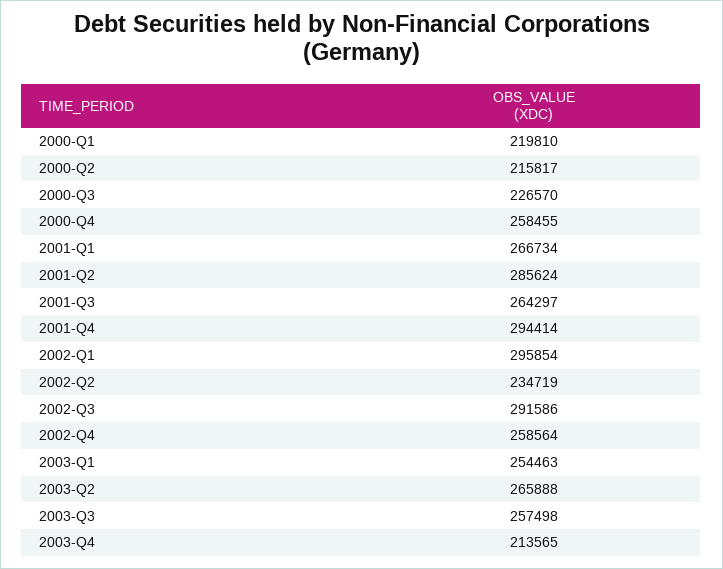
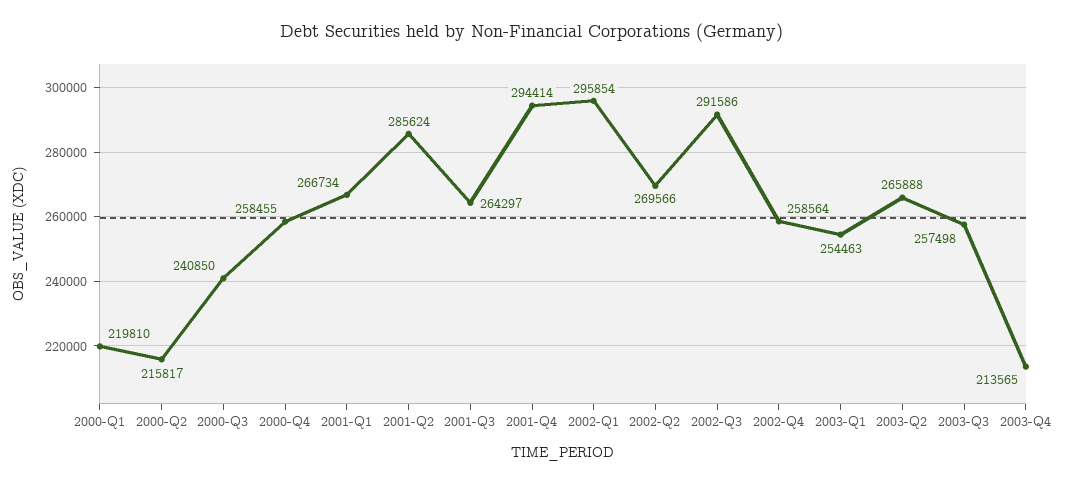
2000-Q3: 226570 -> 240850
2002-Q2: 234719 -> 269566

